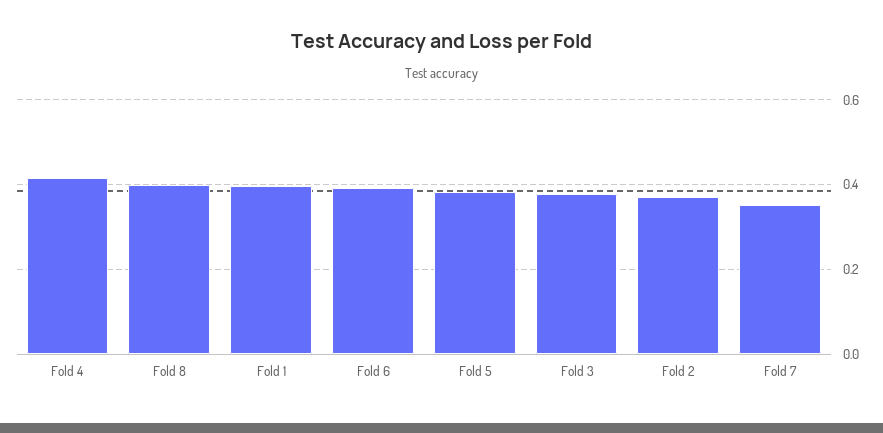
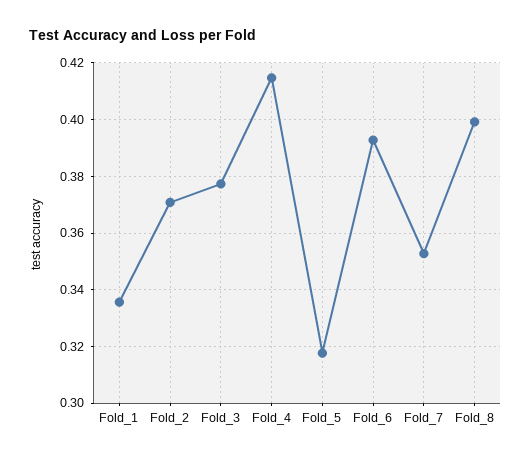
Fold 1: 0.4 -> 0.335
Fold 5: 0.38 -> 0.3175

